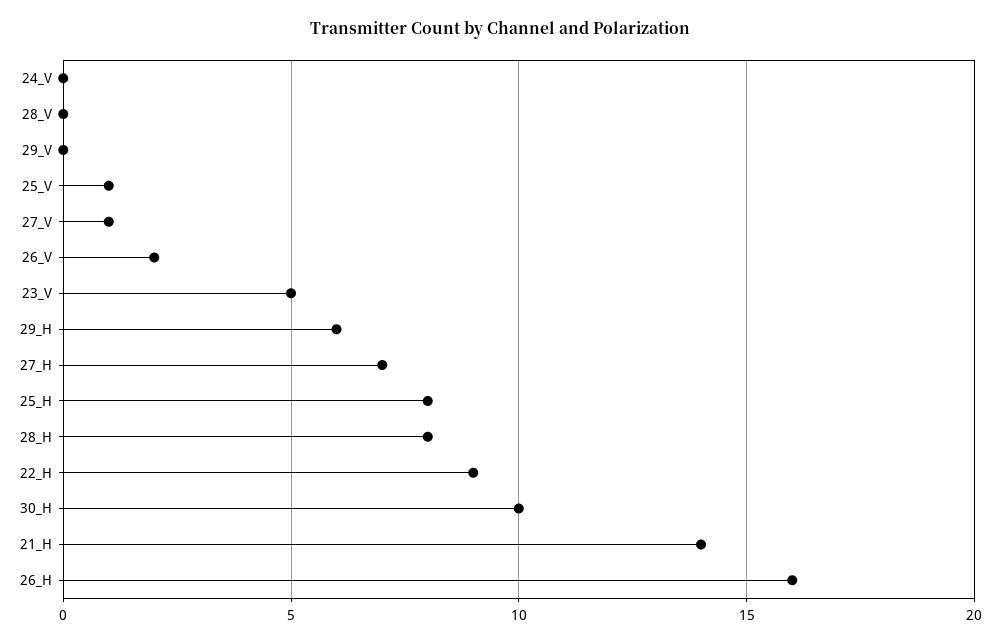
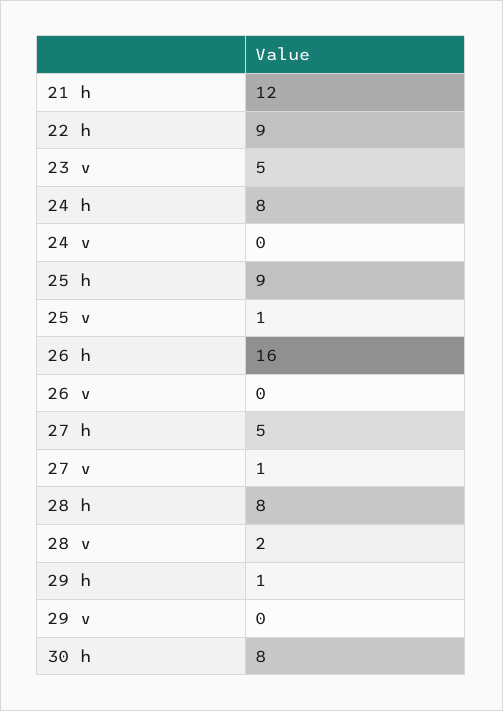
28_V: 0 -> 2
26_V: 2 -> 0
29_H: 6 -> 1
27_H: 7 -> 5
25_H: 8 -> 9
30_H: 10 -> 8
21_H: 14 -> 12
24 h: none -> 8

